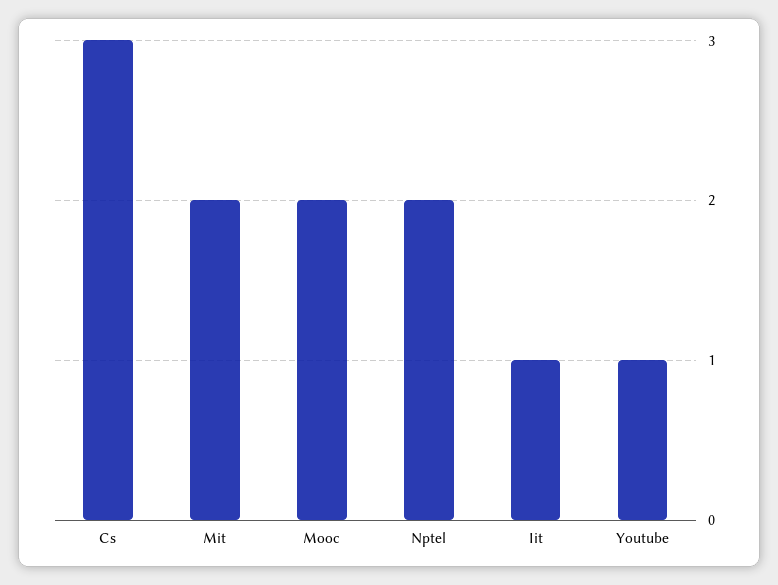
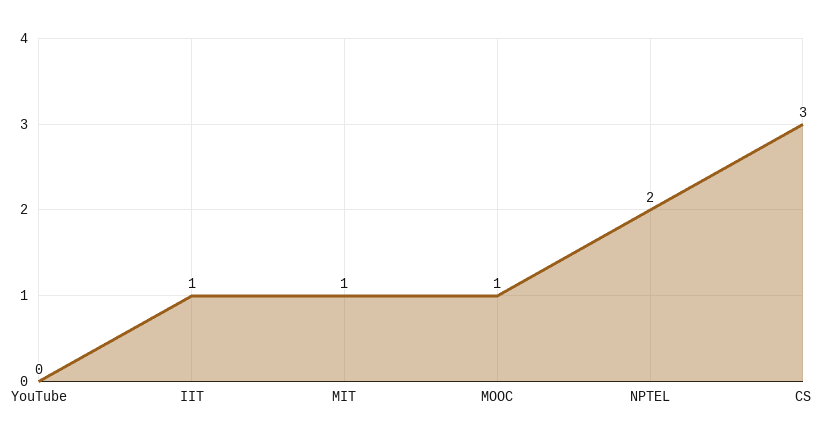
Mit: 2 -> 1
Mooc: 2 -> 1
Youtube: 1 -> 0

